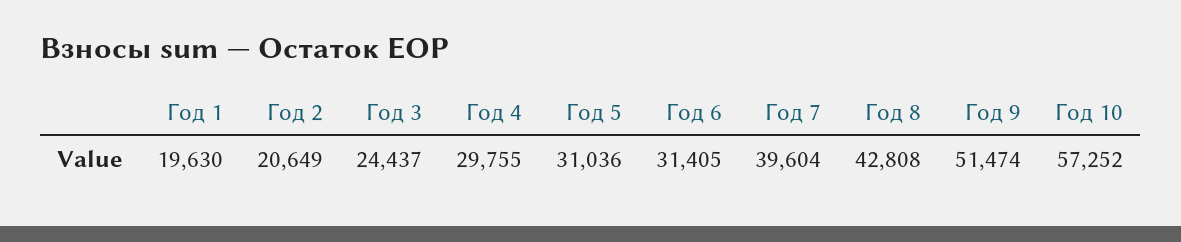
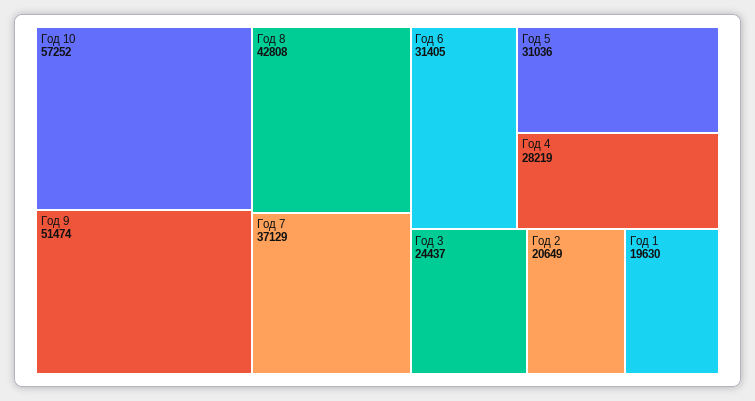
Год 4: 29755 -> 28219
Год 7: 39604 -> 37129

